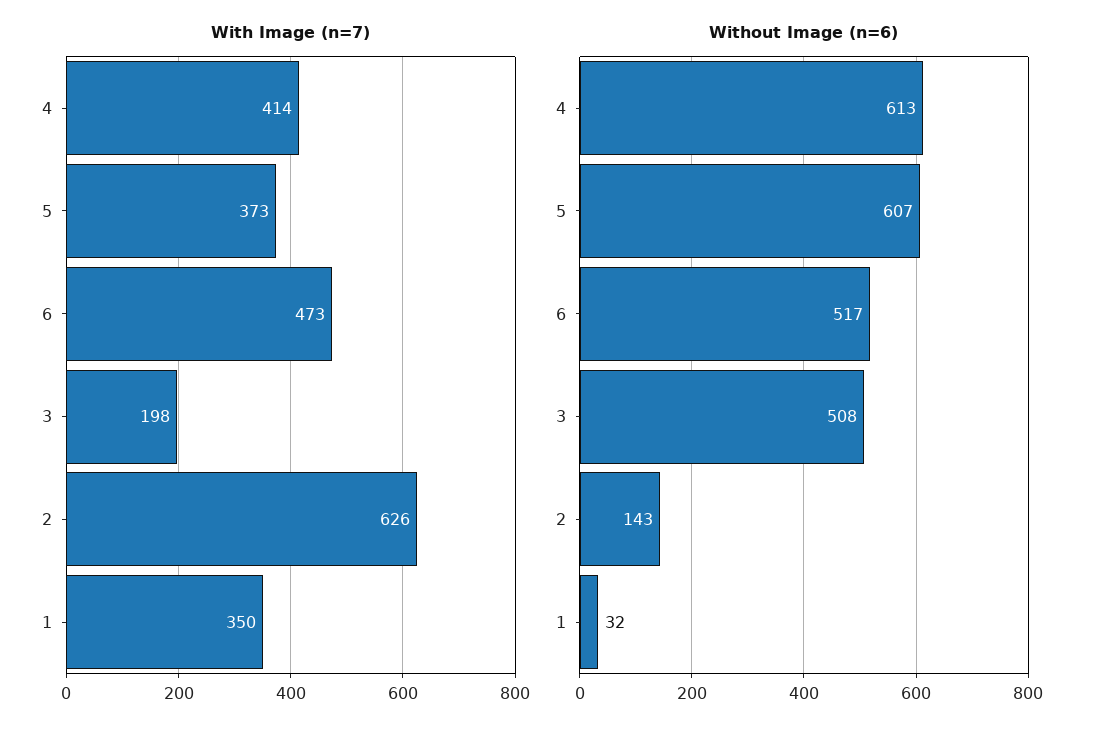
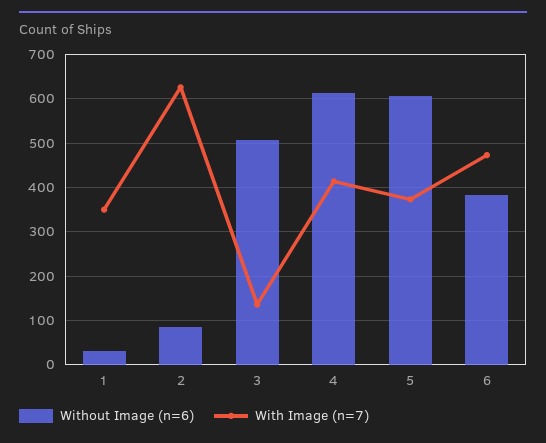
With Image (n=7), 3: 198 -> 140
Without Image (n=6), 6: 517 -> 380
Without Image (n=6), 2: 143 -> 80

